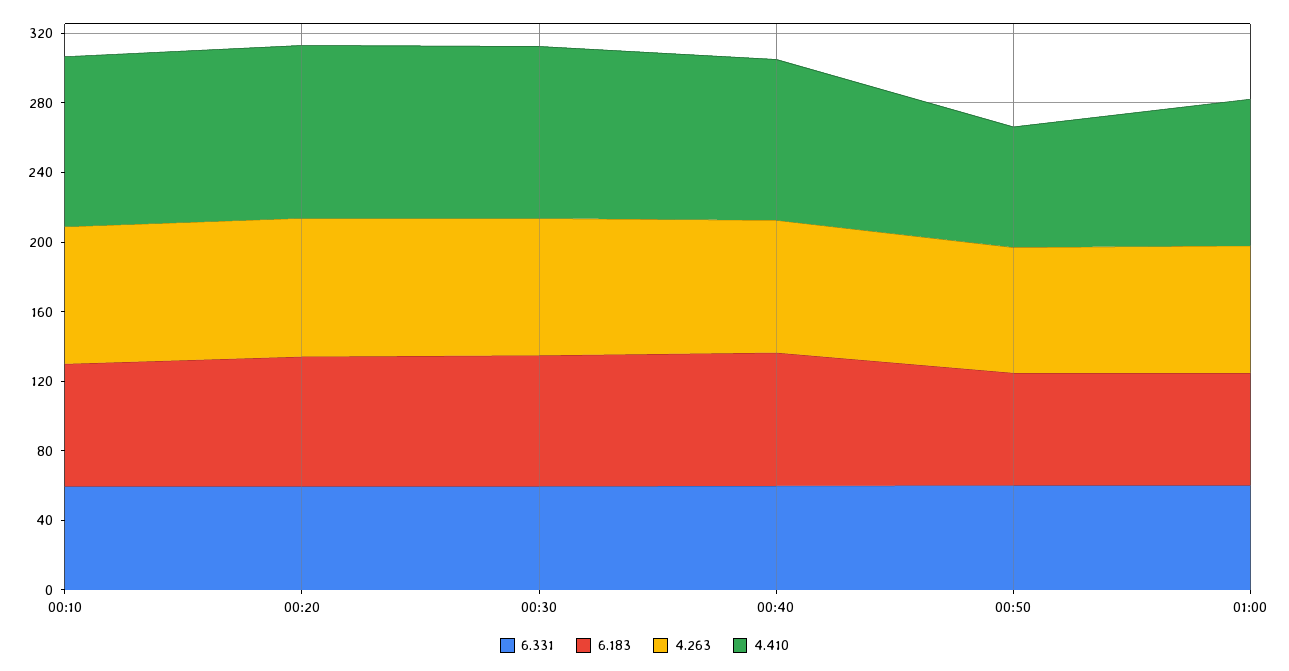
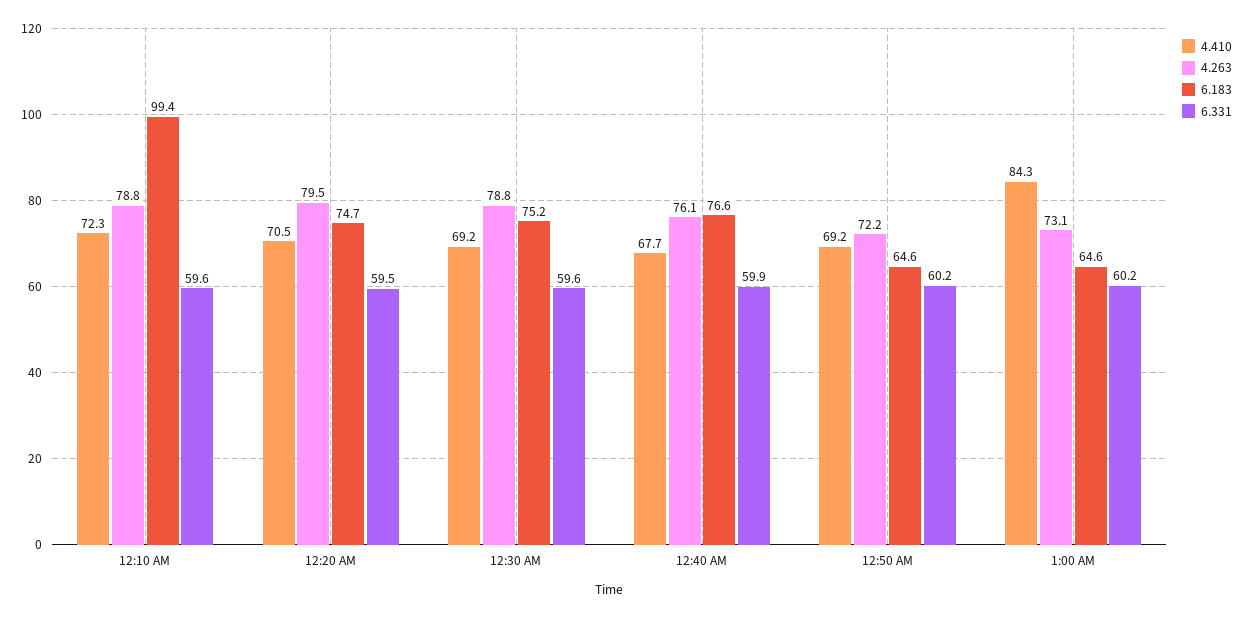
6.183, 00:10: 70 -> 99.4
4.410, 00:10: 100 -> 72.3
4.410, 00:20: 100 -> 70.5
4.410, 00:30: 100 -> 69.2
4.410, 00:40: 90 -> 67.7

